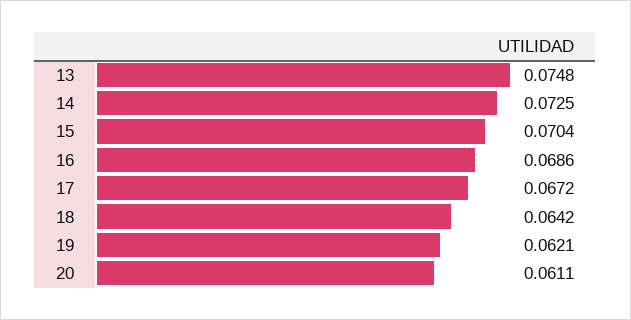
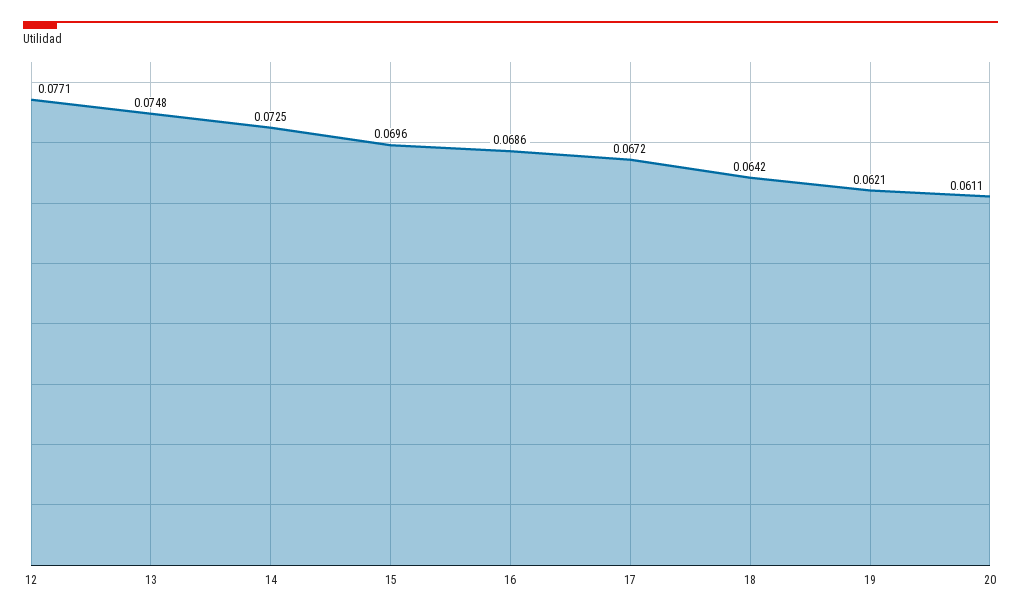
15: 0.0704 -> 0.0696
12: none -> 0.0771

